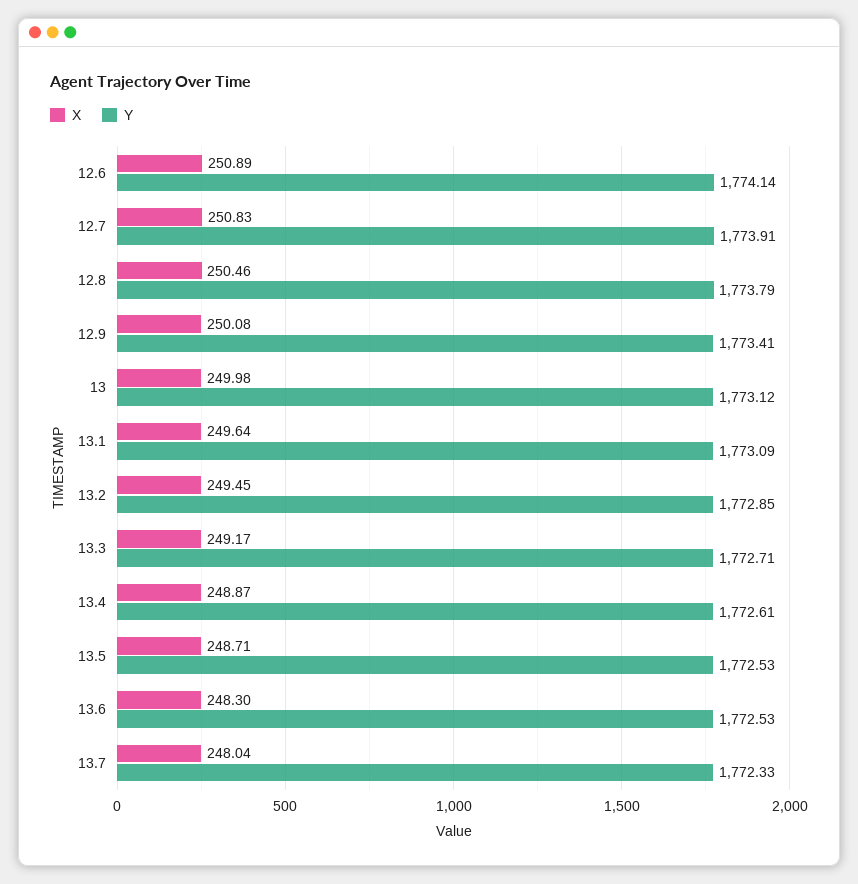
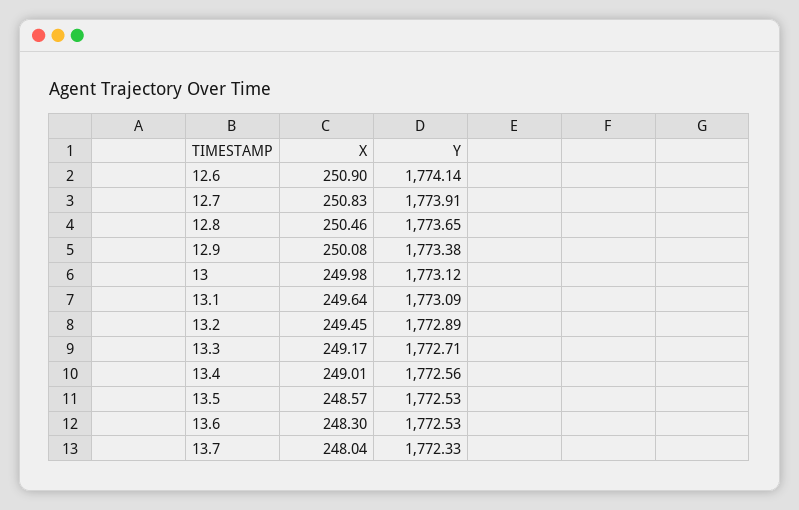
X, 12.6: 250.89 -> 250.9
Y, 12.8: 1773.79 -> 1773.65
Y, 12.9: 1773.41 -> 1773.38
Y, 13.2: 1772.85 -> 1772.89
X, 13.4: 248.87 -> 249.01
Y, 13.4: 1772.61 -> 1772.56
X, 13.5: 248.71 -> 248.57

